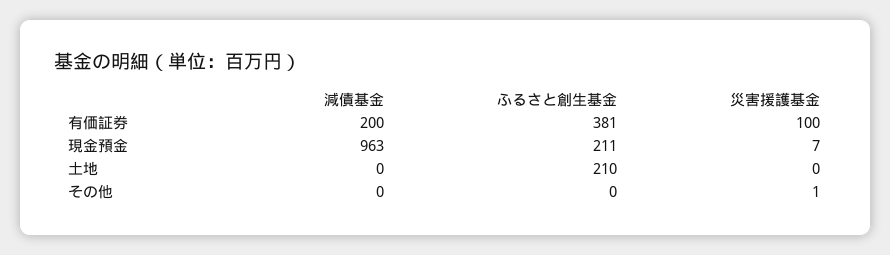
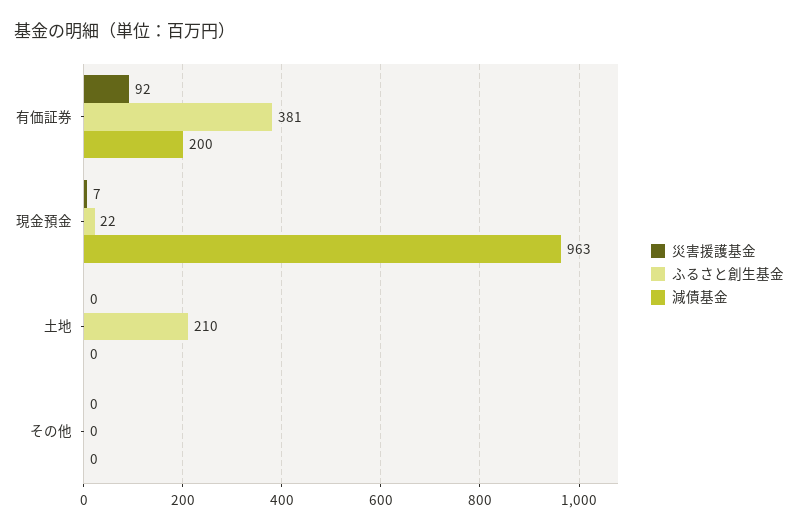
災害援護基金, 有価証券: 100 -> 92
ふるさと創生基金, 現金預金: 211 -> 22
災害援護基金, その他: 1 -> 0

